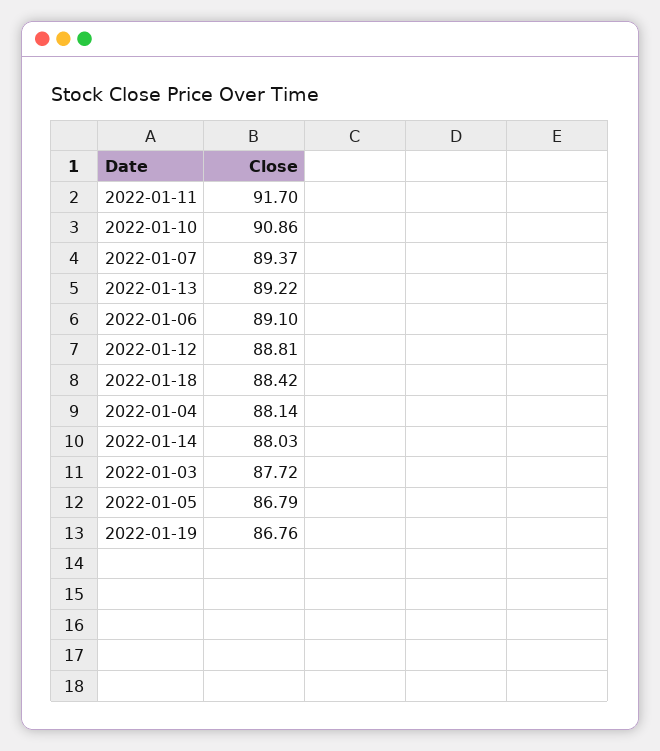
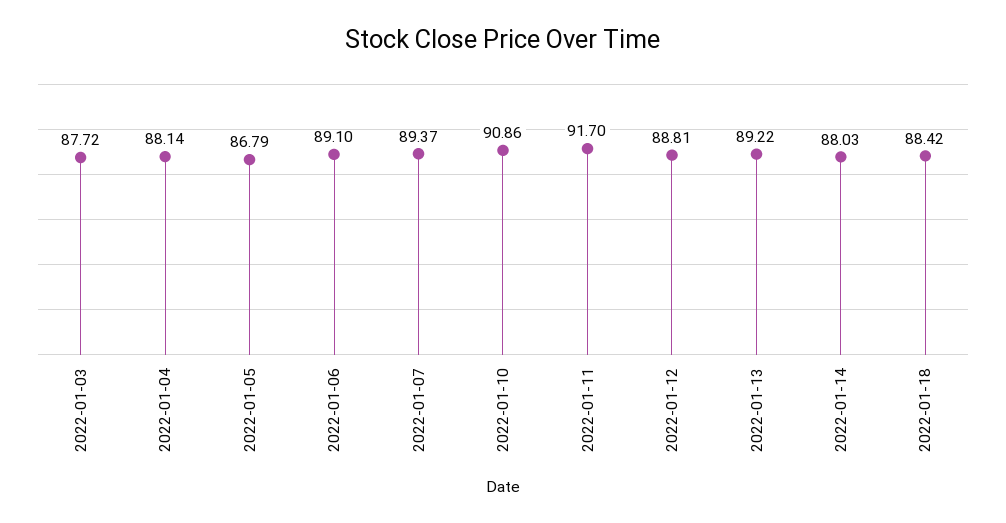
2022-01-19: 86.76 -> none

